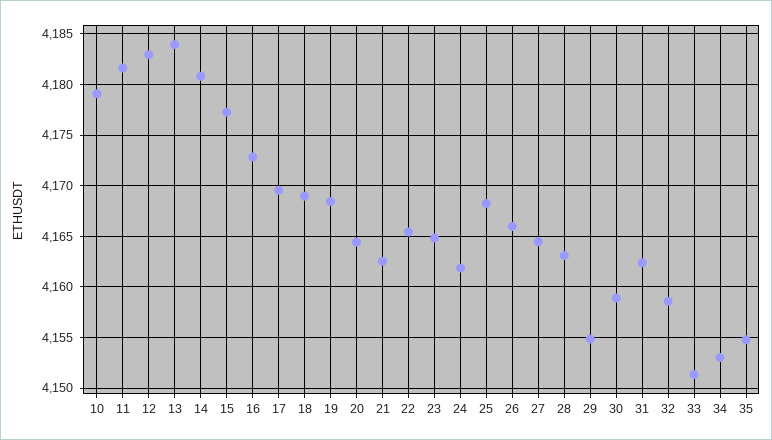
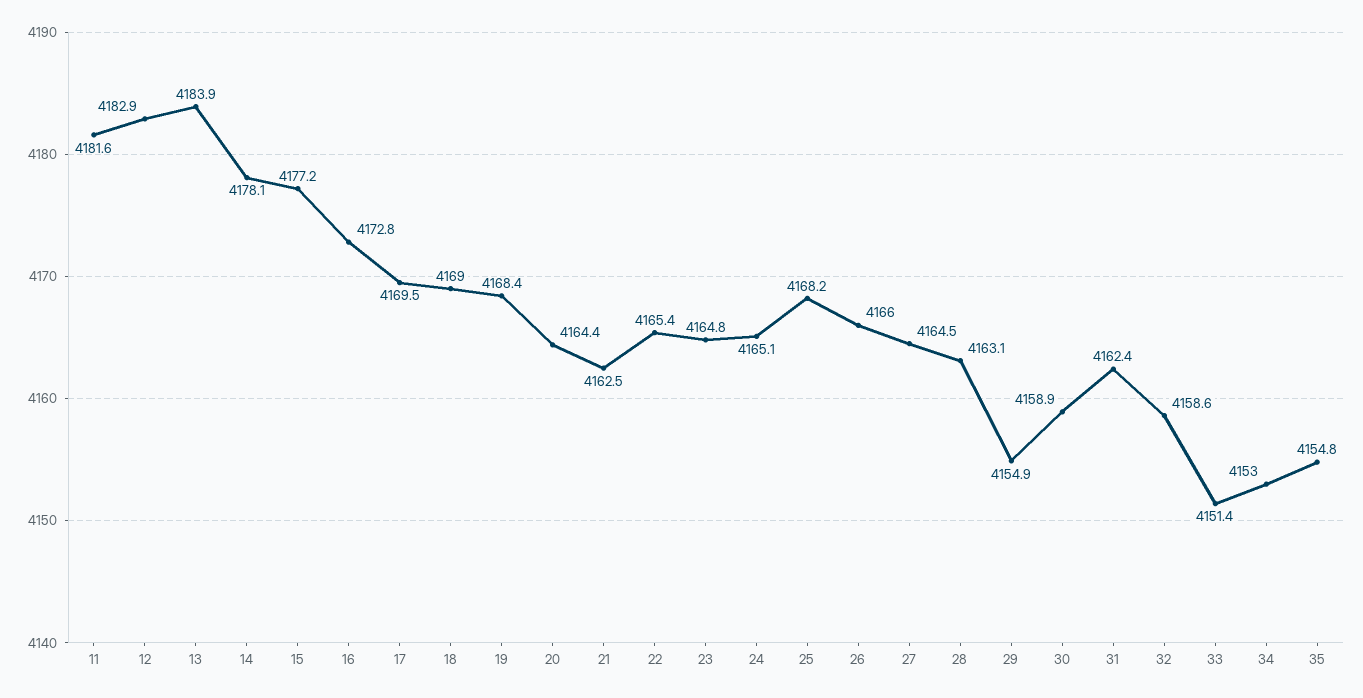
10: 4179 -> none
14: 4181 -> 4178.1
24: 4162 -> 4165.1

